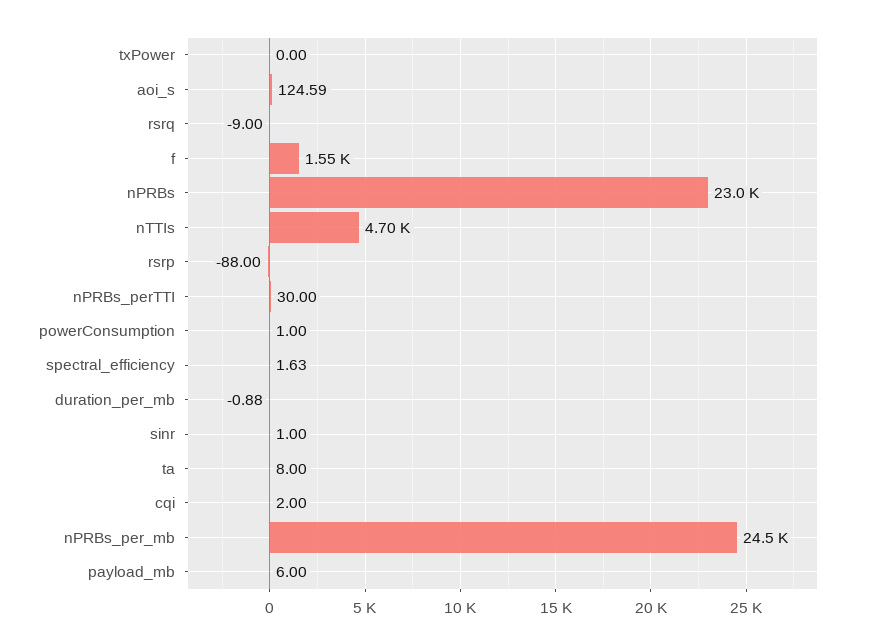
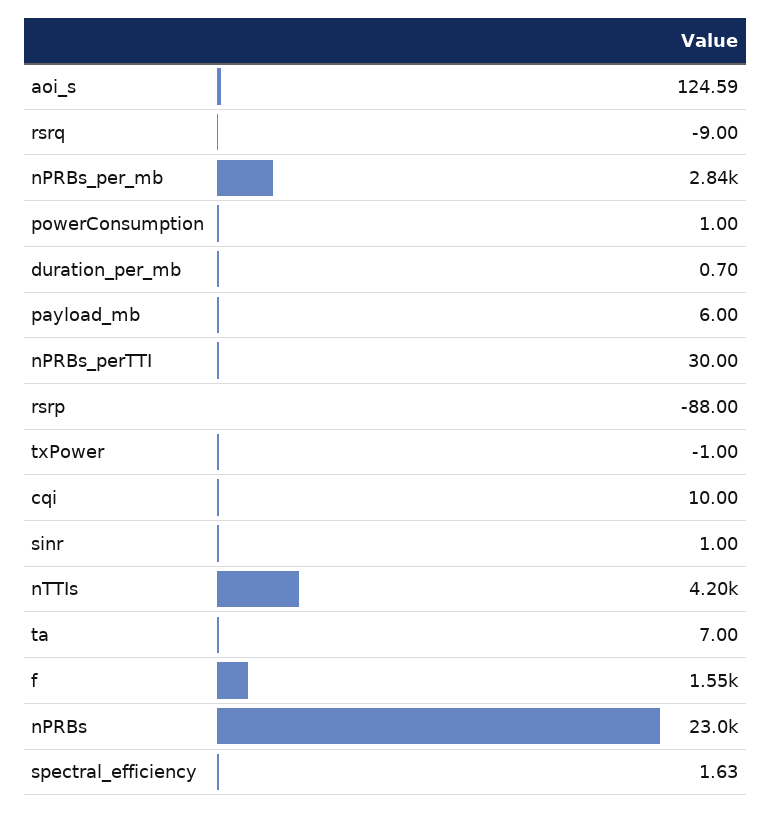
txPower: 0 -> -1
nTTIs: 4700 -> 4200
duration_per_mb: -0.88 -> 0.7
ta: 8 -> 7
cqi: 2 -> 10
nPRBs_per_mb: 24500 -> 2840

